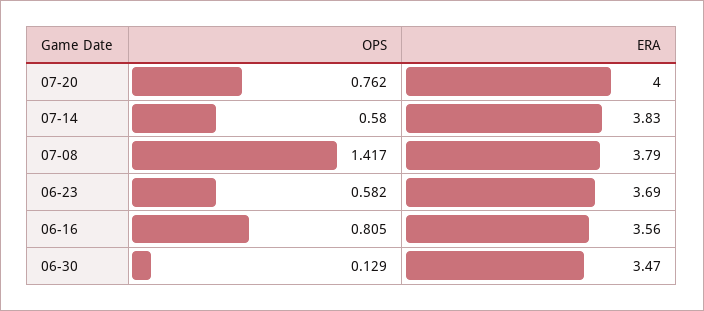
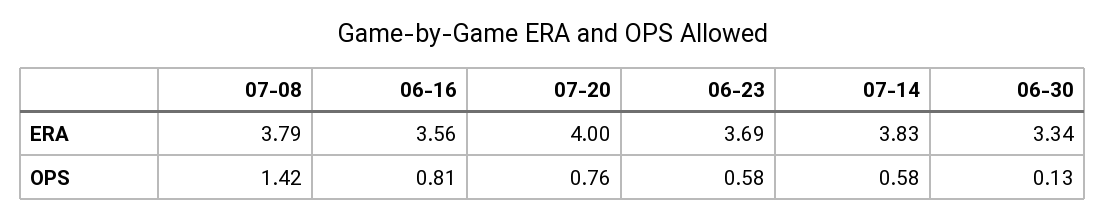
ERA, 06-30: 3.47 -> 3.34

